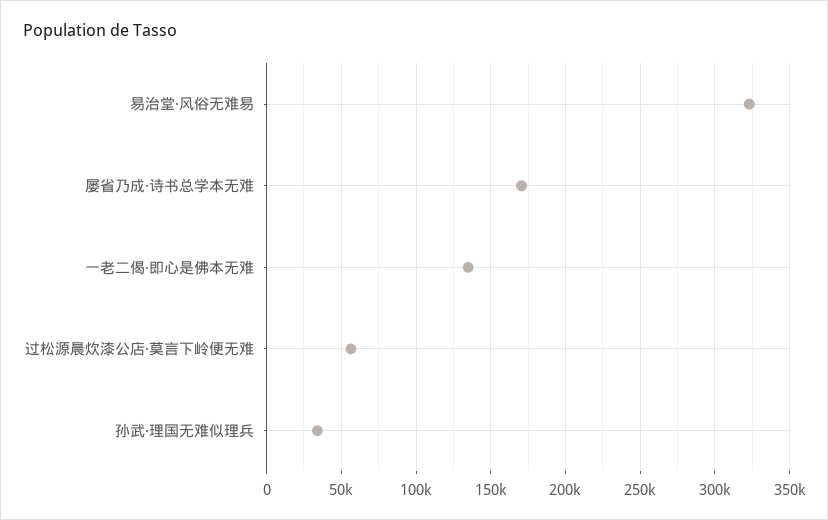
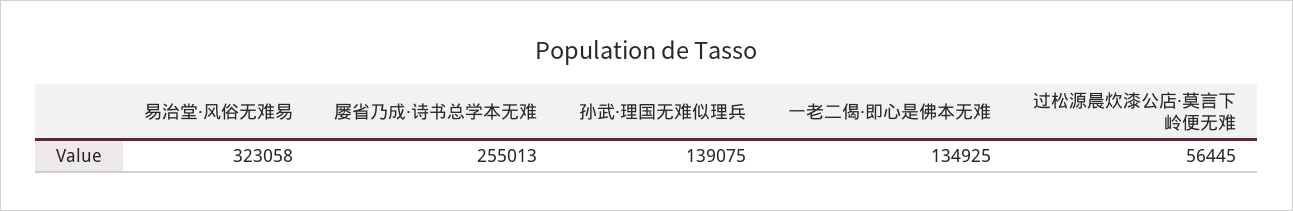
屡省乃成·诗书总学本无难: 170000 -> 255013
孙武·理国无难似理兵: 35000 -> 139075

